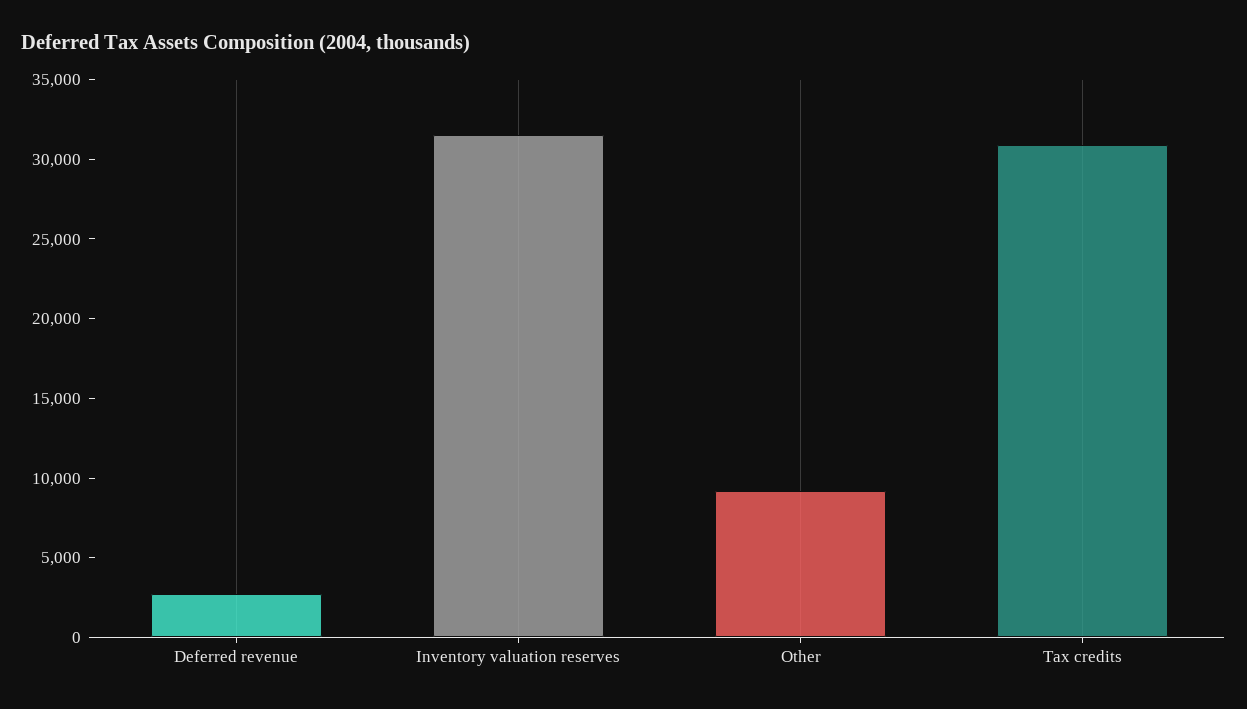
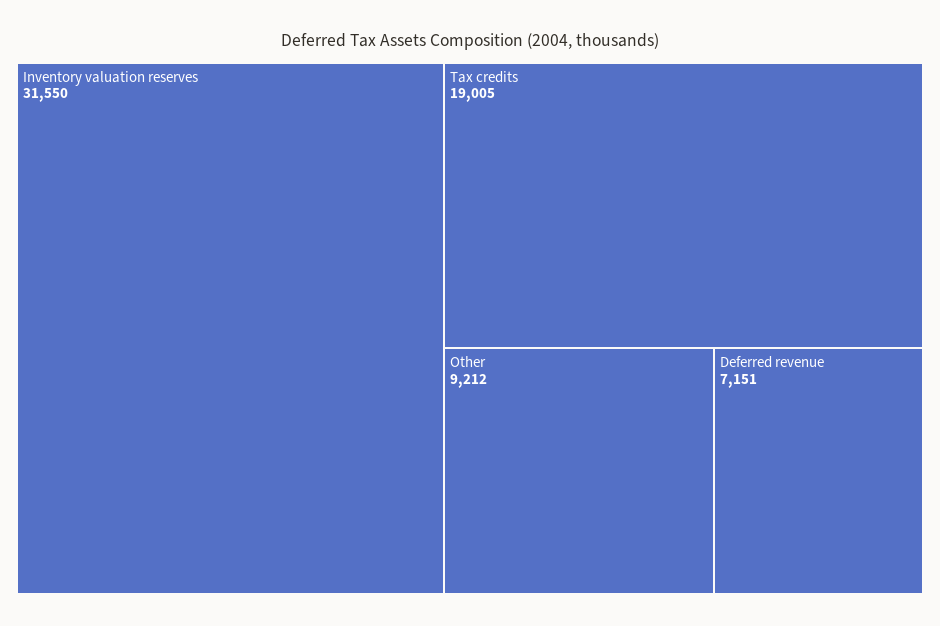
Deferred revenue: 3000 -> 7151
Tax credits: 31000 -> 19005

